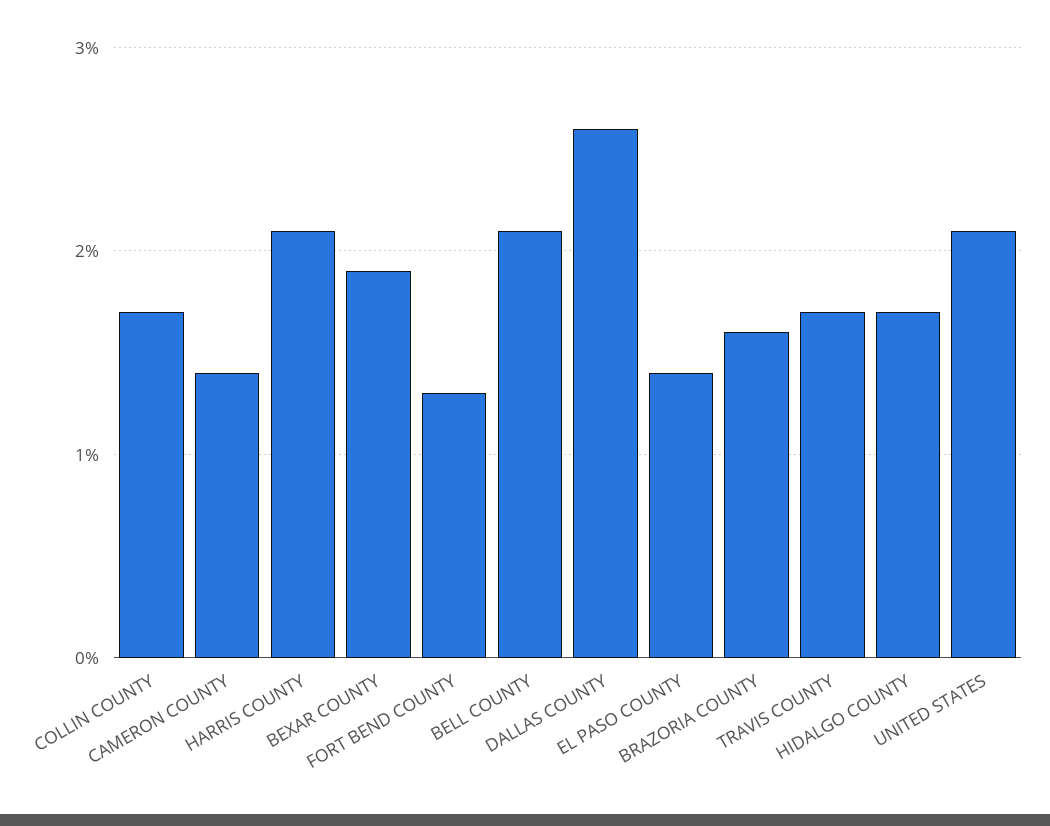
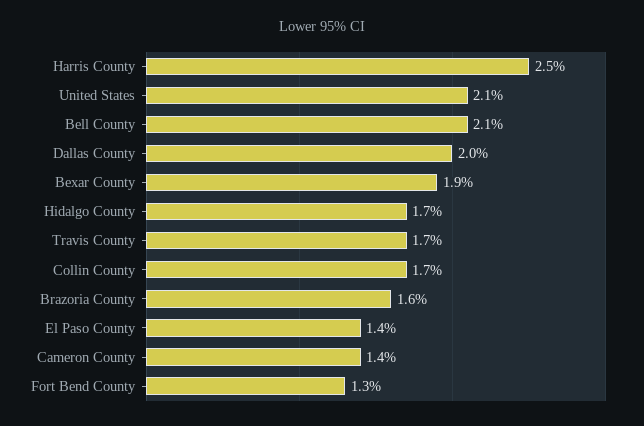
HARRIS COUNTY: 2.1 -> 2.5
DALLAS COUNTY: 2.6 -> 2

